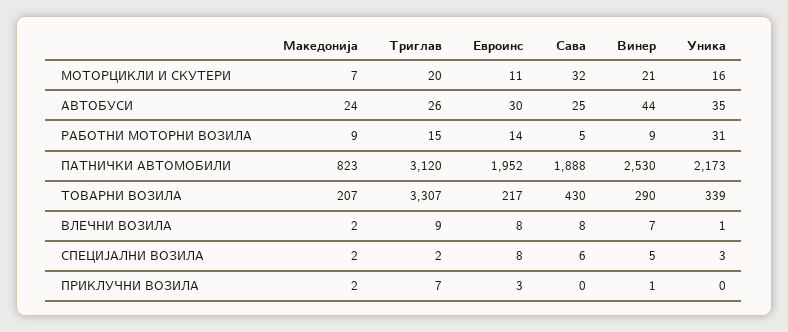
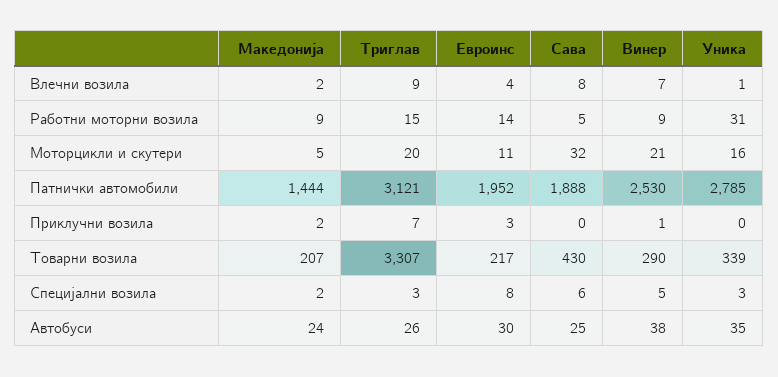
Македонија, МОТОРЦИКЛИ И СКУТЕРИ: 7 -> 5
Винер, АВТОБУСИ: 44 -> 38
Македонија, ПАТНИЧКИ АВТОМОБИЛИ: 823 -> 1444
Триглав, ПАТНИЧКИ АВТОМОБИЛИ: 3120 -> 3121
Уника, ПАТНИЧКИ АВТОМОБИЛИ: 2173 -> 2785
Евроинс, ВЛЕЧНИ ВОЗИЛА: 8 -> 4
Триглав, СПЕЦИЈАЛНИ ВОЗИЛА: 2 -> 3

